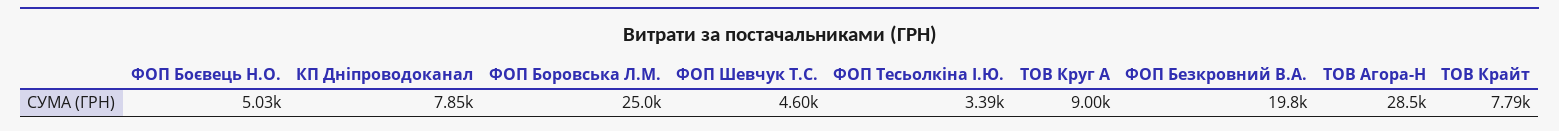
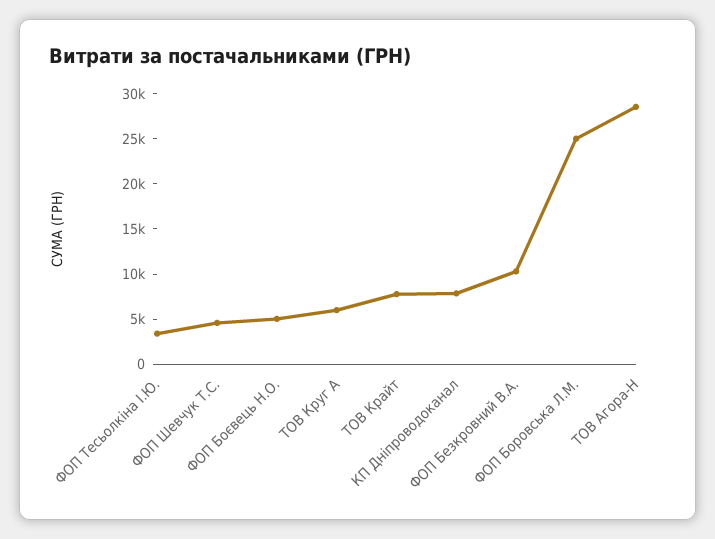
ТОВ Круг А: 9000 -> 6000
ФОП Безкровний В.А.: 19800 -> 10000

